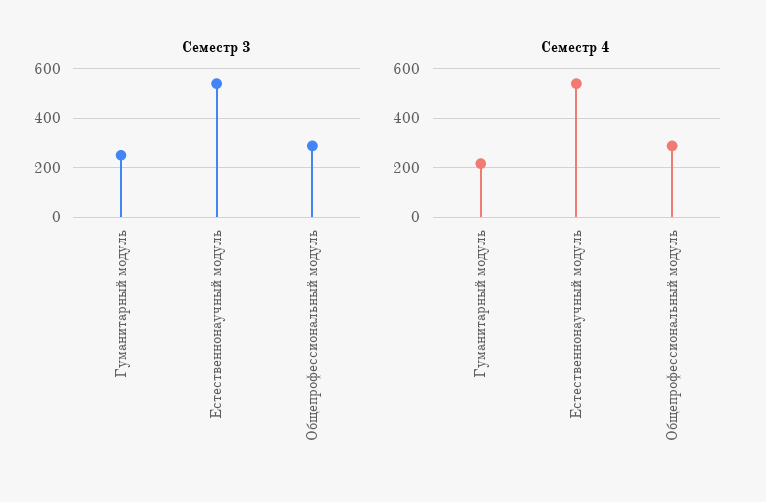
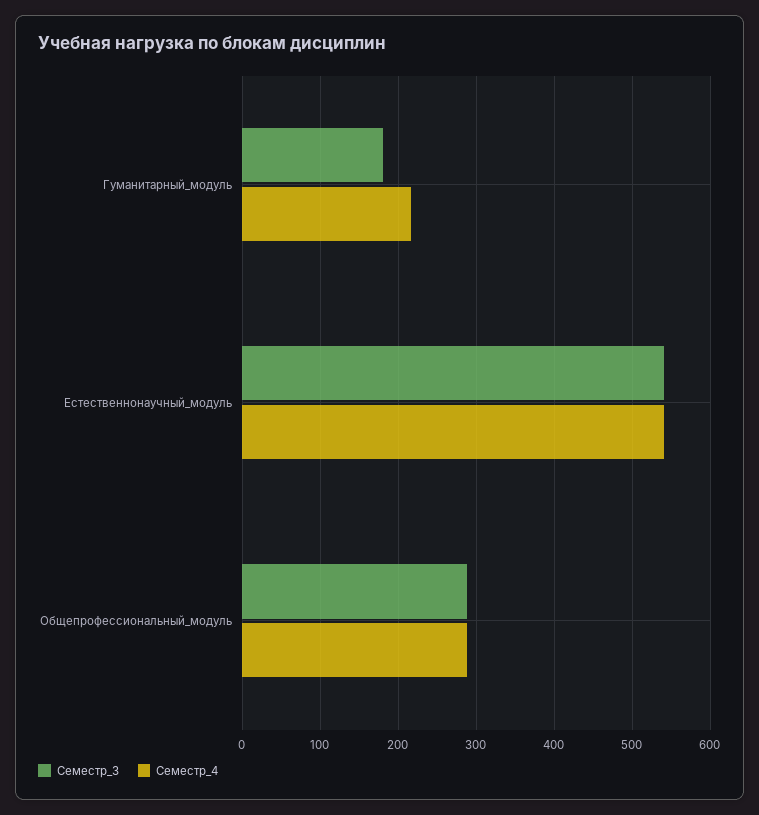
Семестр 3, Гуманитарный модуль: 250 -> 180

